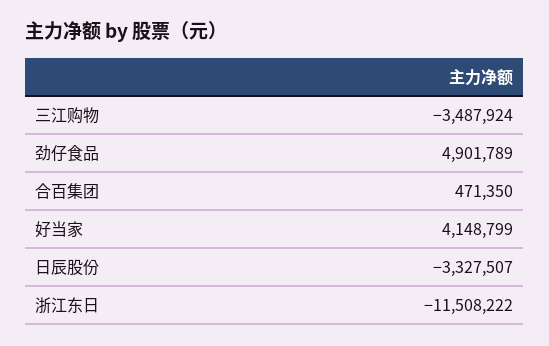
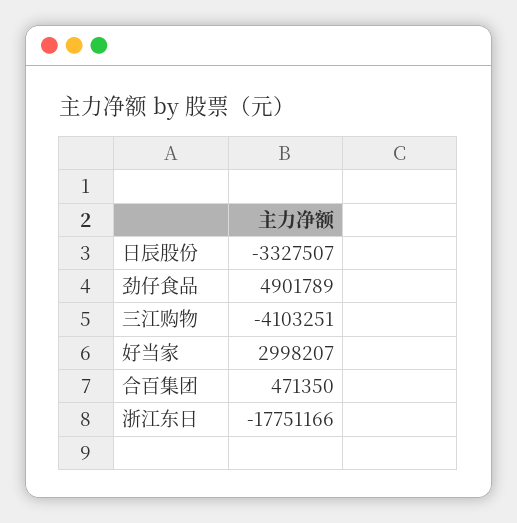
三江购物: -3487924 -> -4103251
好当家: 4148799 -> 2998207
浙江东日: -11508222 -> -17751166

